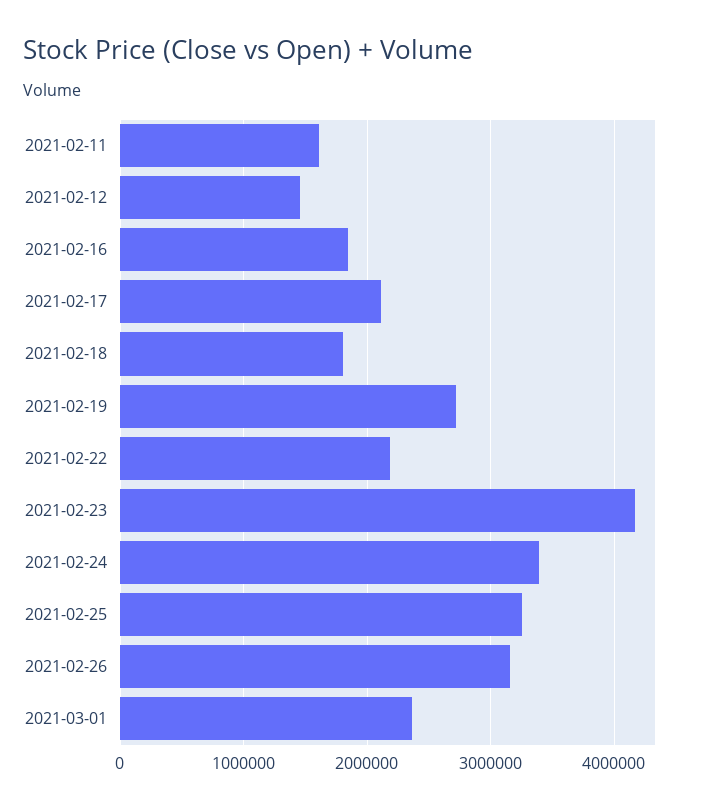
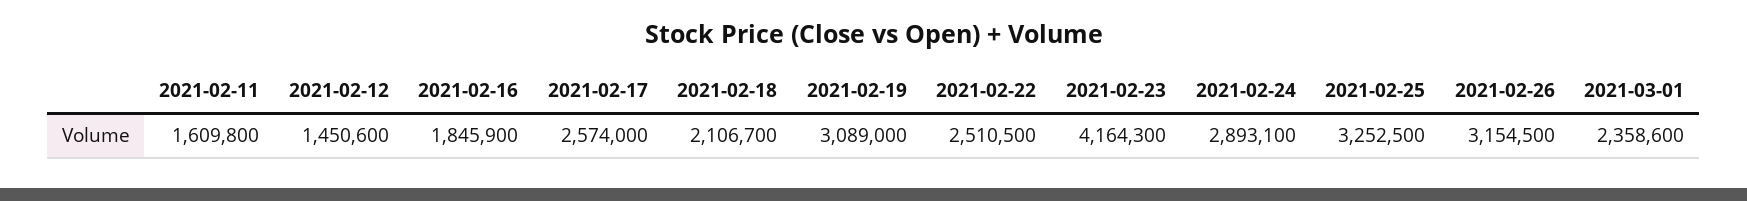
2021-02-17: 2100000 -> 2574000
2021-02-18: 1800000 -> 2106700
2021-02-19: 2700000 -> 3089000
2021-02-22: 2200000 -> 2510500
2021-02-24: 3400000 -> 2893100

